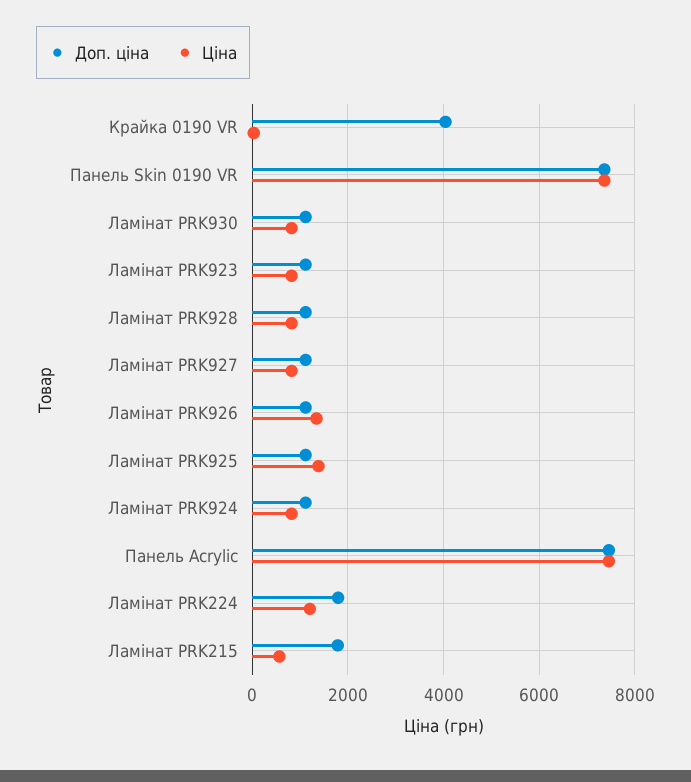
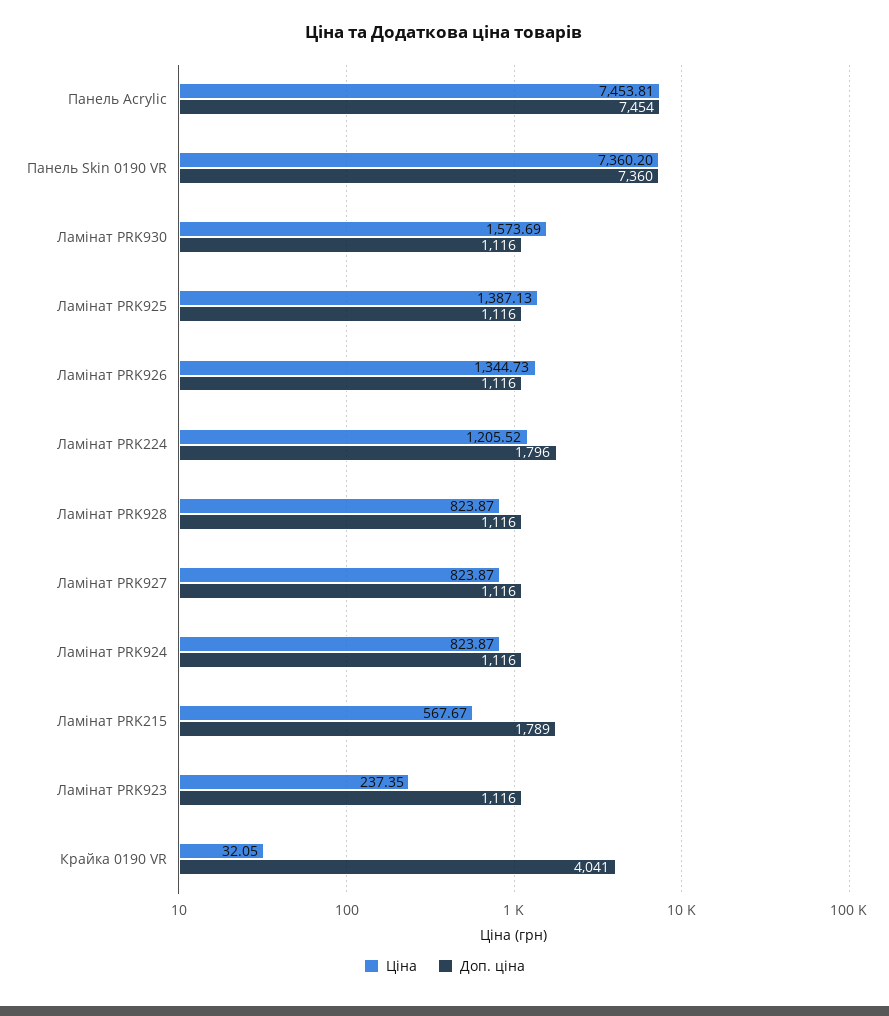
Ціна, Ламінат PRK930: 800 -> 1573.69
Ціна, Ламінат PRK923: 800 -> 237.35

